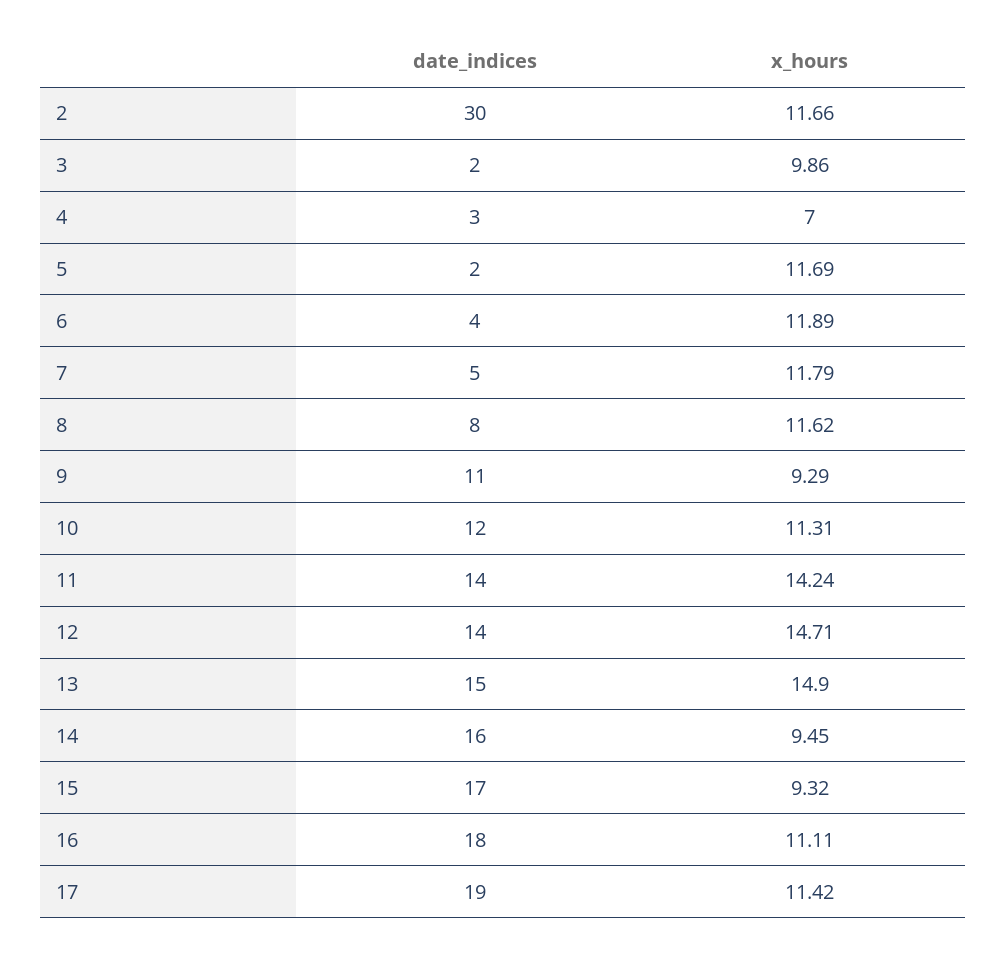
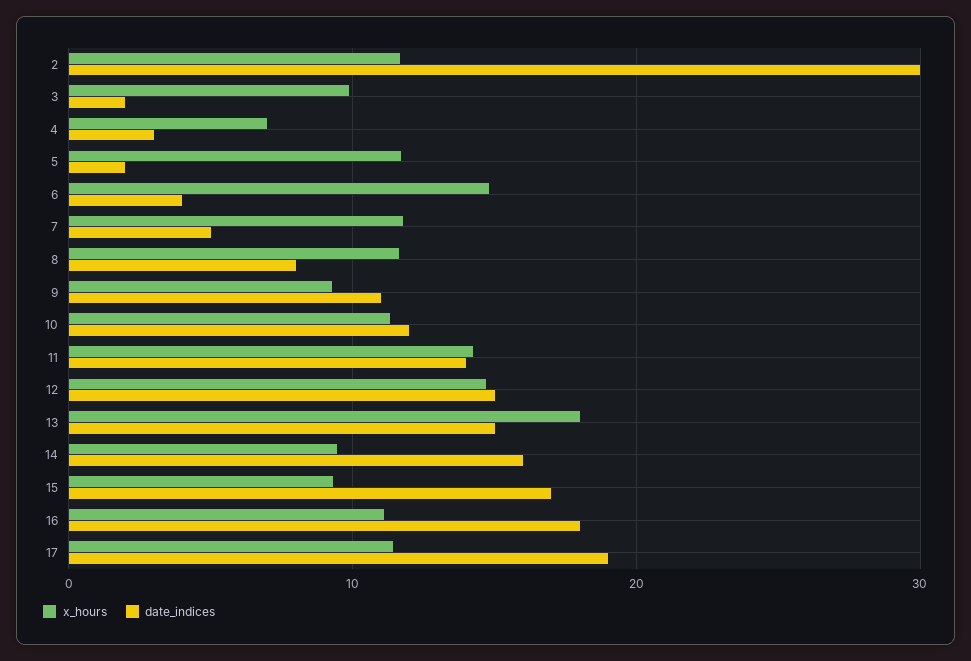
x_hours, 6: 11.89 -> 15
date_indices, 12: 14 -> 15
x_hours, 13: 14.9 -> 18

